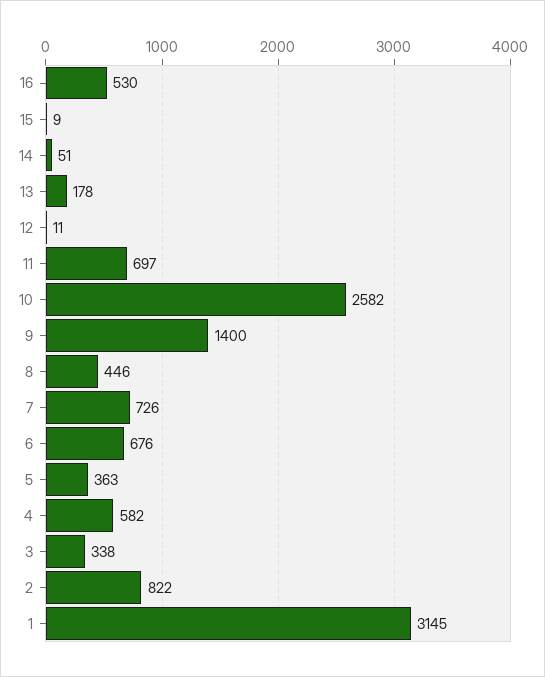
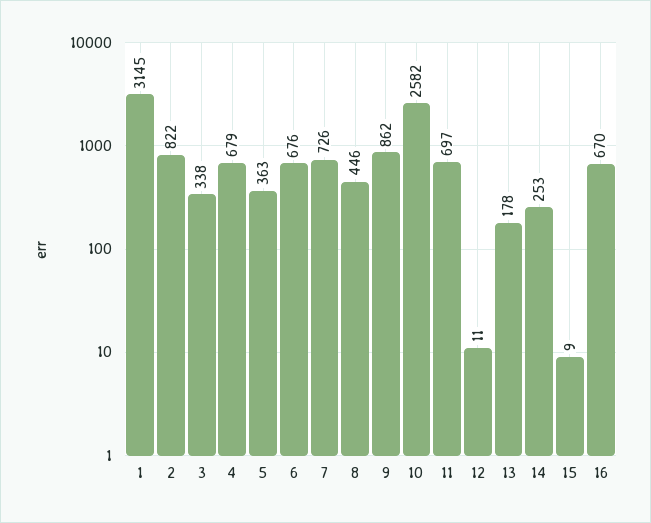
16: 530 -> 670
14: 51 -> 253
9: 1400 -> 862
4: 582 -> 679

